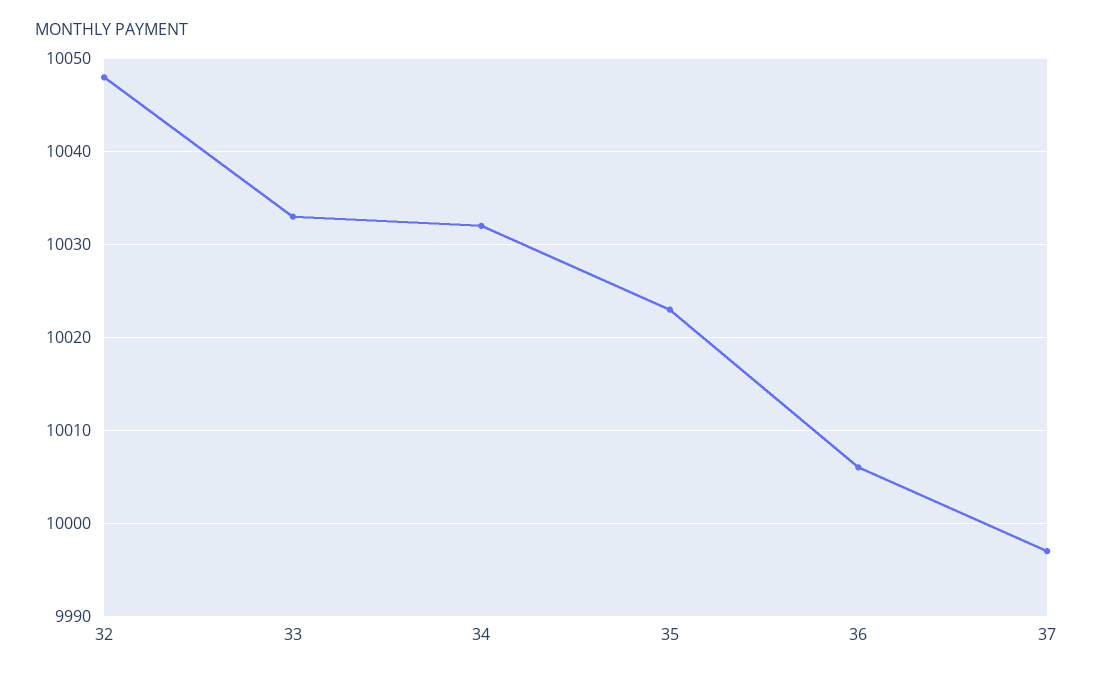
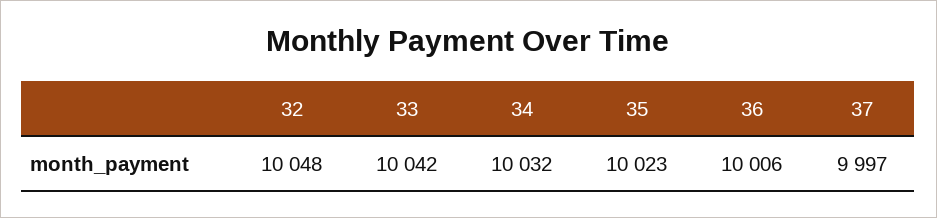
33: 10033 -> 10042

